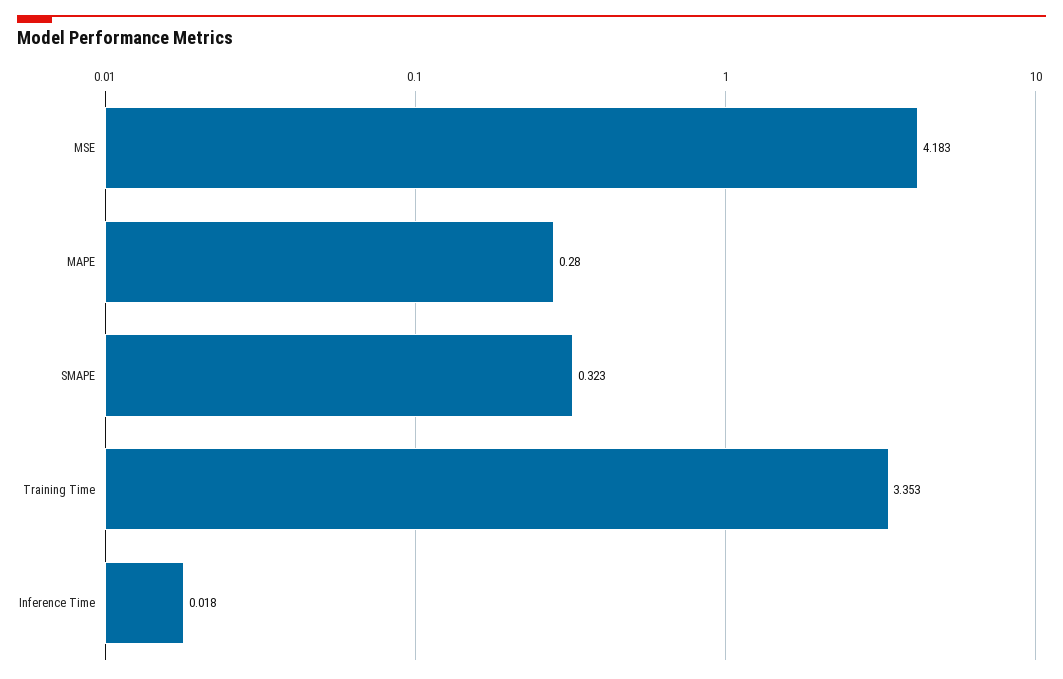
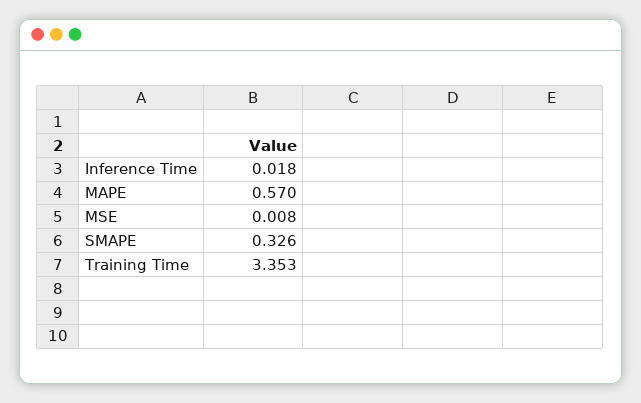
MSE: 4.183 -> 0.008
MAPE: 0.28 -> 0.57
SMAPE: 0.323 -> 0.326

